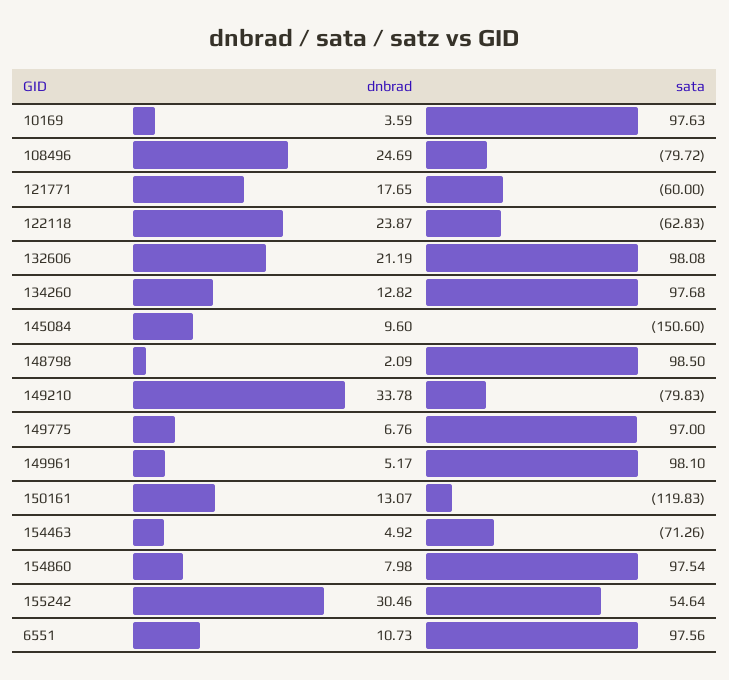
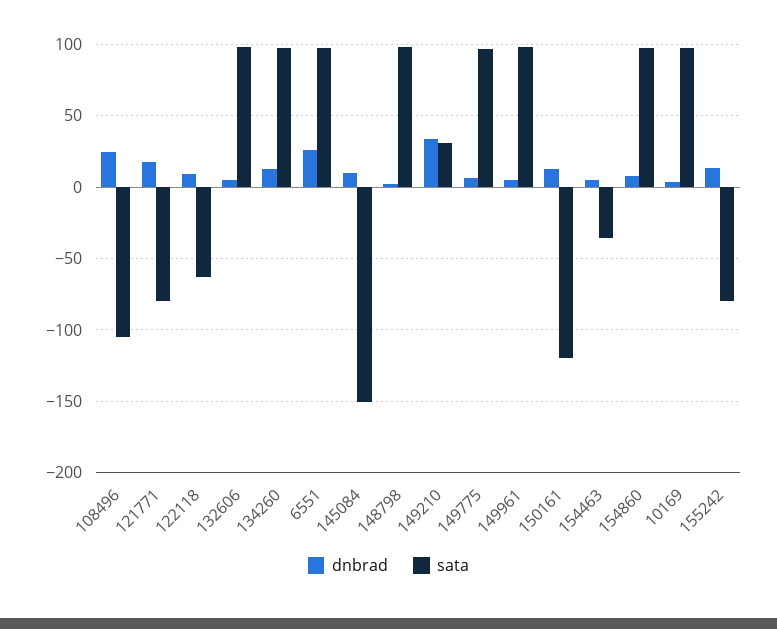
sata, 108496: -79.72 -> -105
sata, 121771: -60 -> -80
dnbrad, 122118: 23.87 -> 10
dnbrad, 132606: 21.19 -> 5
sata, 149210: -79.83 -> 30
sata, 154463: -71.26 -> -35
dnbrad, 155242: 30.46 -> 15
sata, 155242: 54.64 -> -80
dnbrad, 6551: 10.73 -> 25

